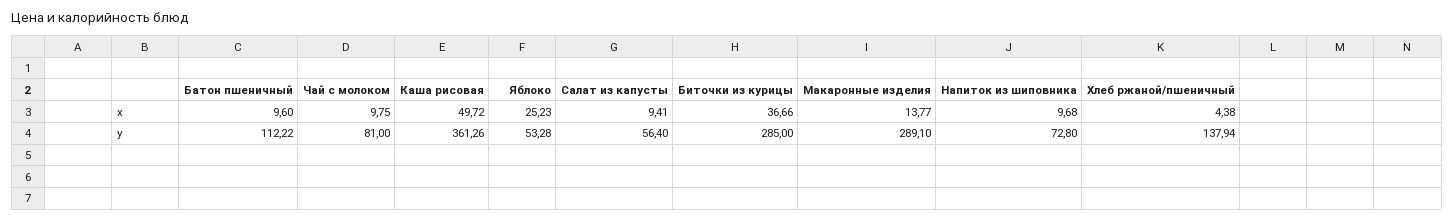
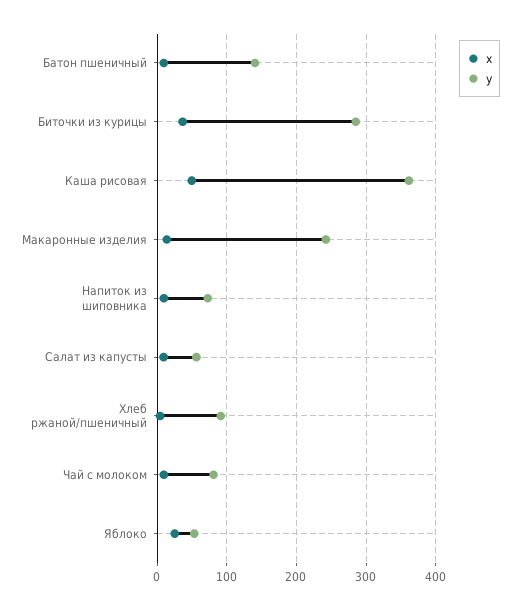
y, Батон пшеничный: 112.22 -> 140
y, Макаронные изделия: 289.1 -> 240
y, Хлеб ржаной/пшеничный: 137.94 -> 90

